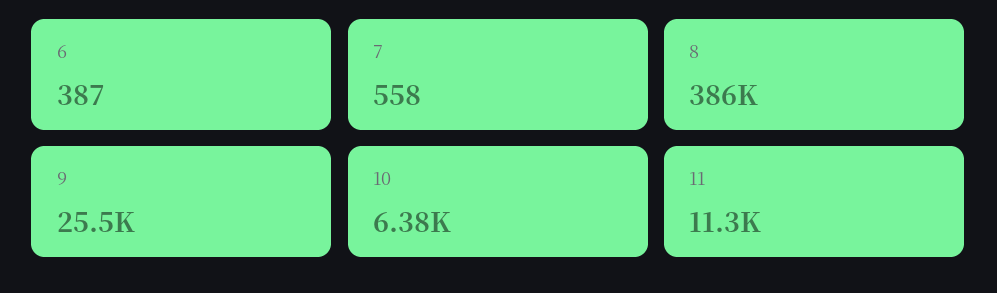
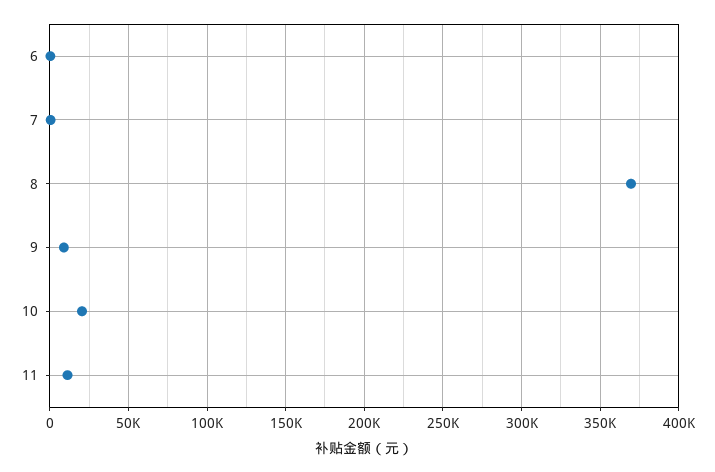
8: 386000 -> 370000
9: 25500 -> 10000
10: 6380 -> 20000

